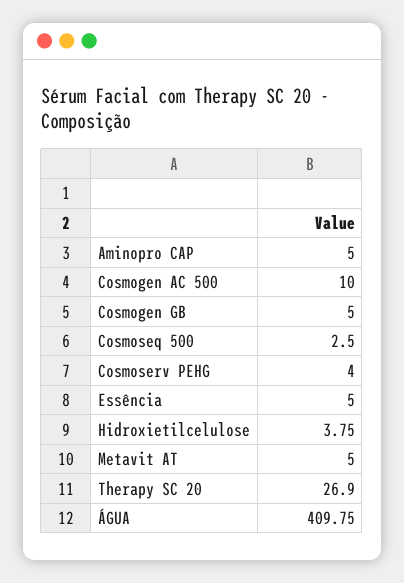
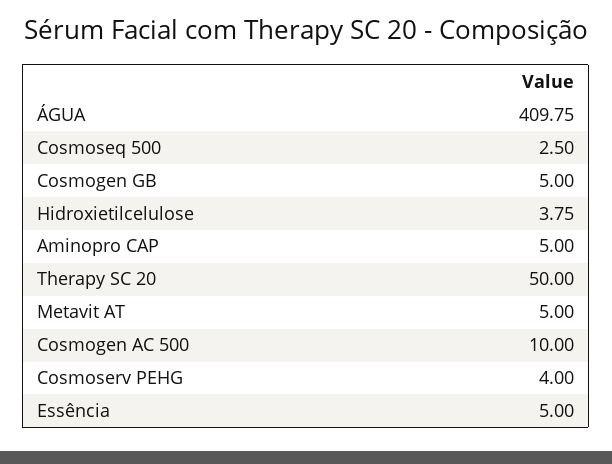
Therapy SC 20: 26.9 -> 50

